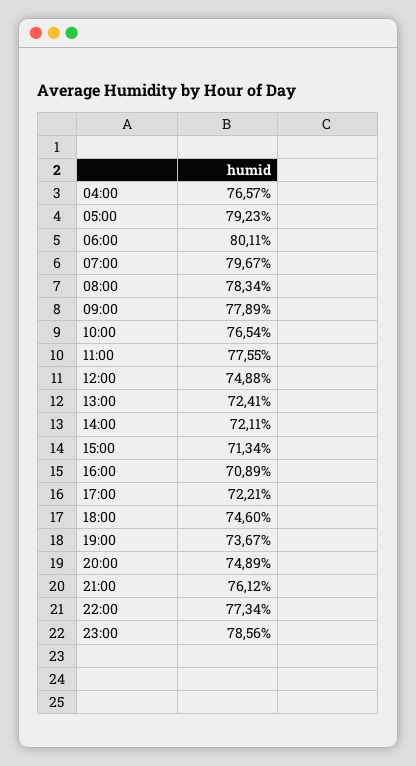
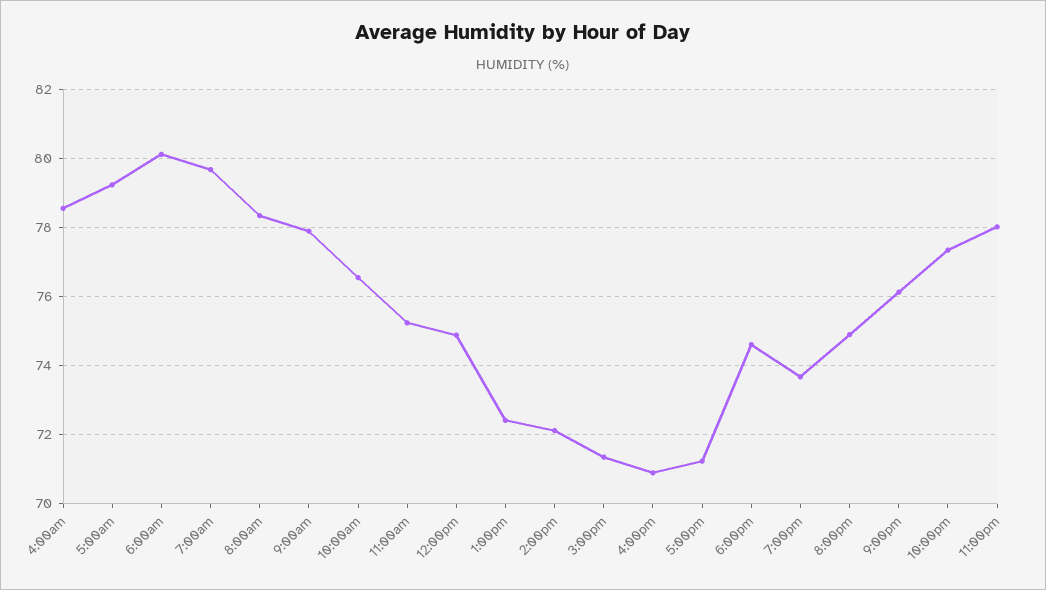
04:00: 76.57 -> 78.6
11:00: 77.55 -> 75.2
17:00: 72.21 -> 71.2
23:00: 78.56 -> 78

